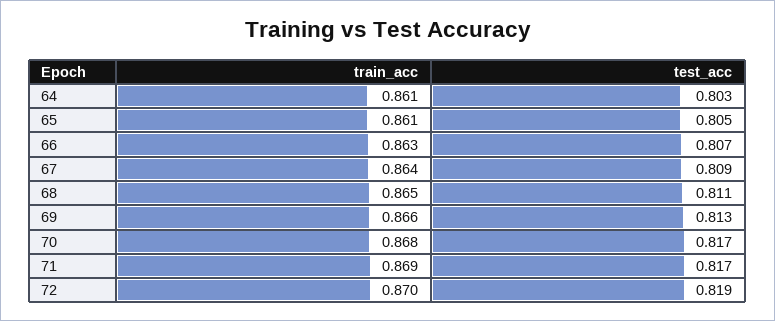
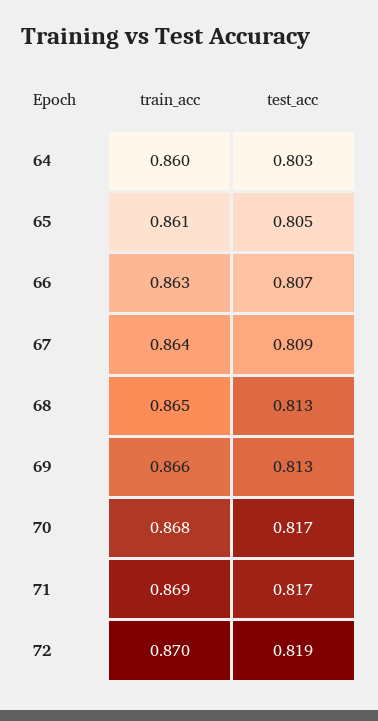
train_acc, 64: 0.861 -> 0.86
test_acc, 68: 0.811 -> 0.813

